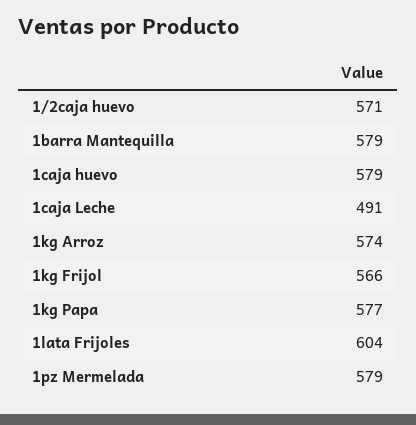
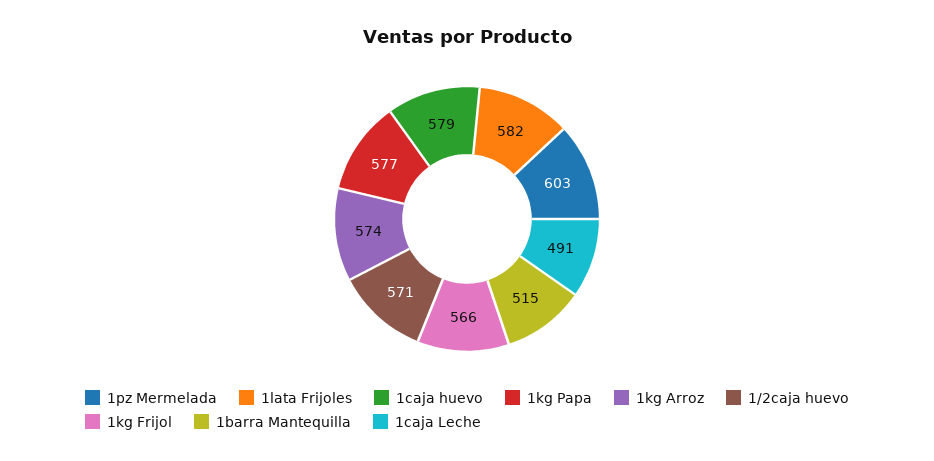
1barra Mantequilla: 579 -> 515
1lata Frijoles: 604 -> 582
1pz Mermelada: 579 -> 603

